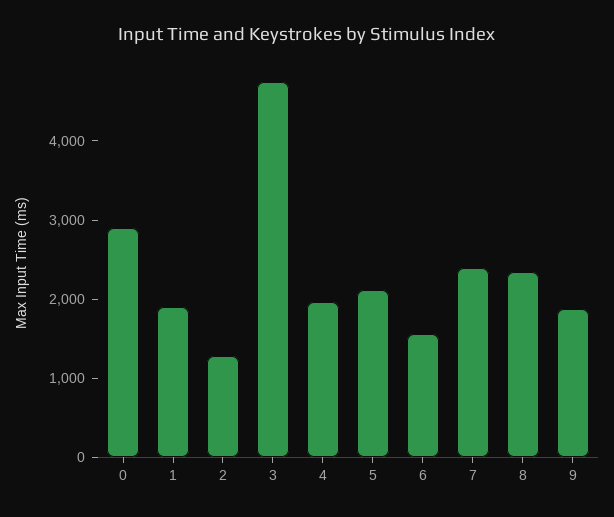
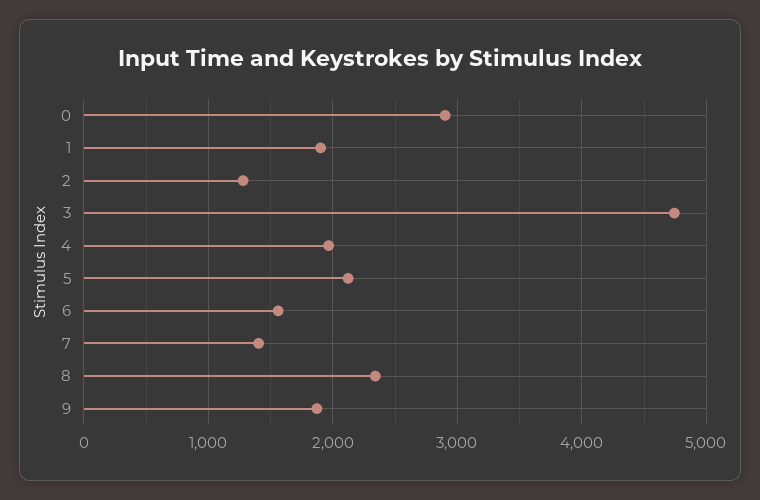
7: 2400 -> 1400

